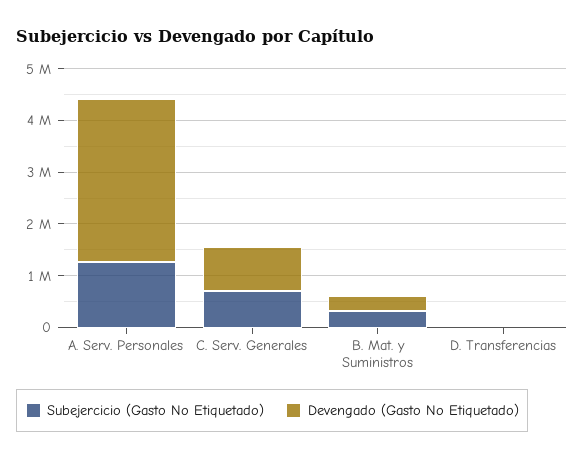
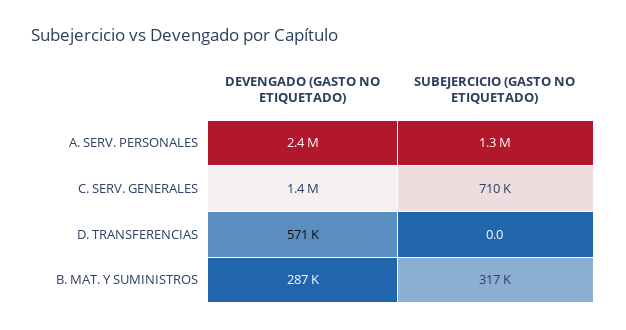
Devengado (Gasto No Etiquetado), A. Serv. Personales: 3200000 -> 2400000
Devengado (Gasto No Etiquetado), C. Serv. Generales: 800000 -> 1400000
Devengado (Gasto No Etiquetado), D. Transferencias: 0 -> 571000

